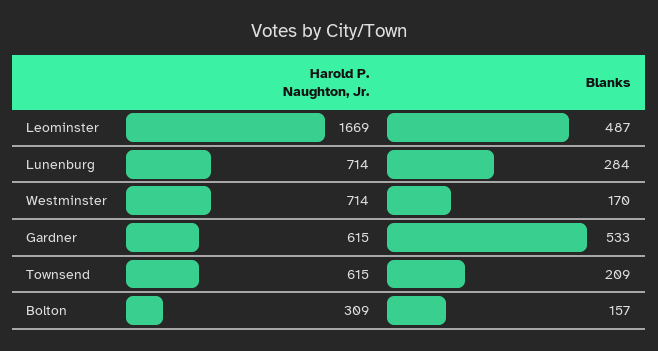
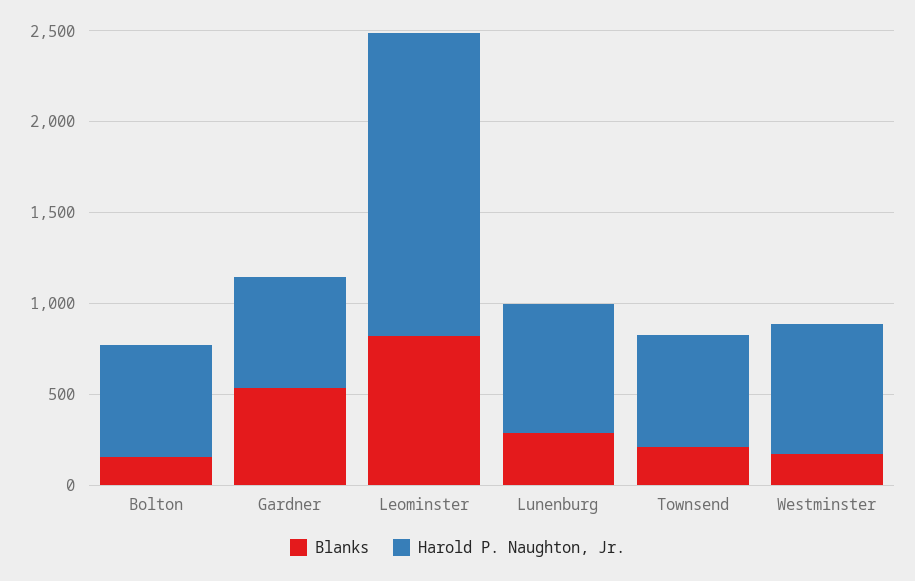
Blanks, Leominster: 487 -> 800
Harold P. Naughton, Jr., Bolton: 309 -> 600

